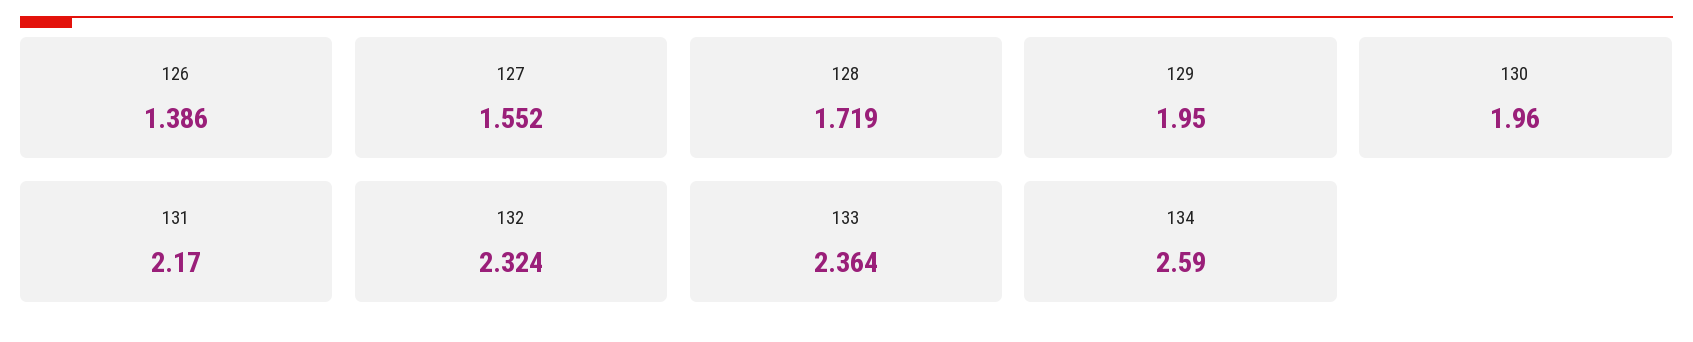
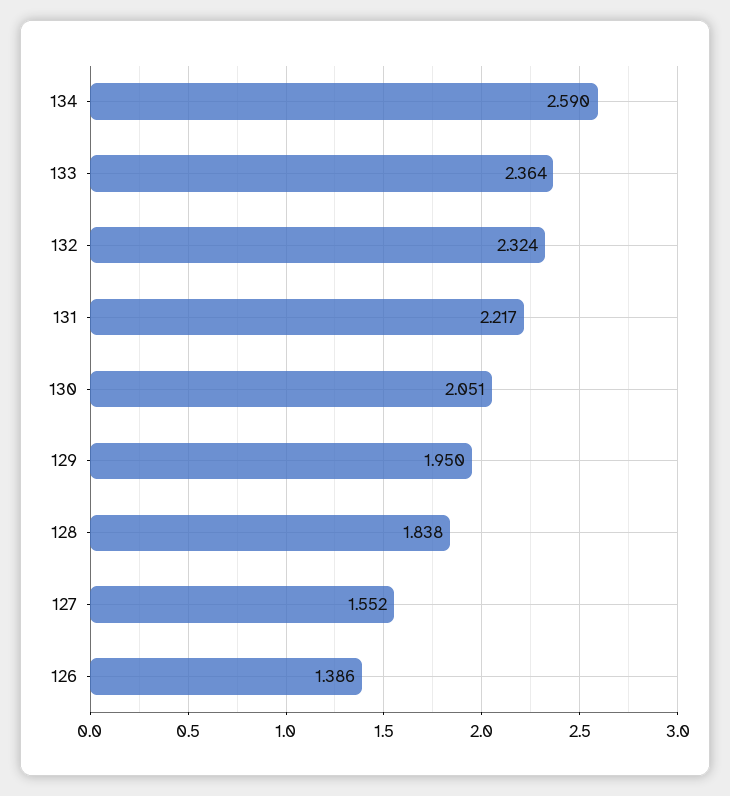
128: 1.719 -> 1.838
130: 1.96 -> 2.051
131: 2.17 -> 2.217

